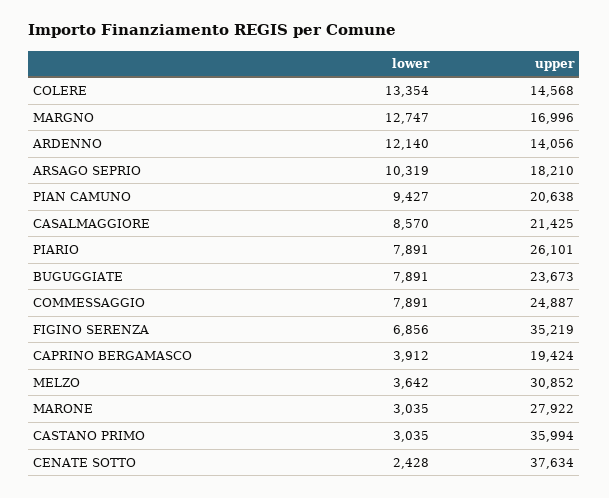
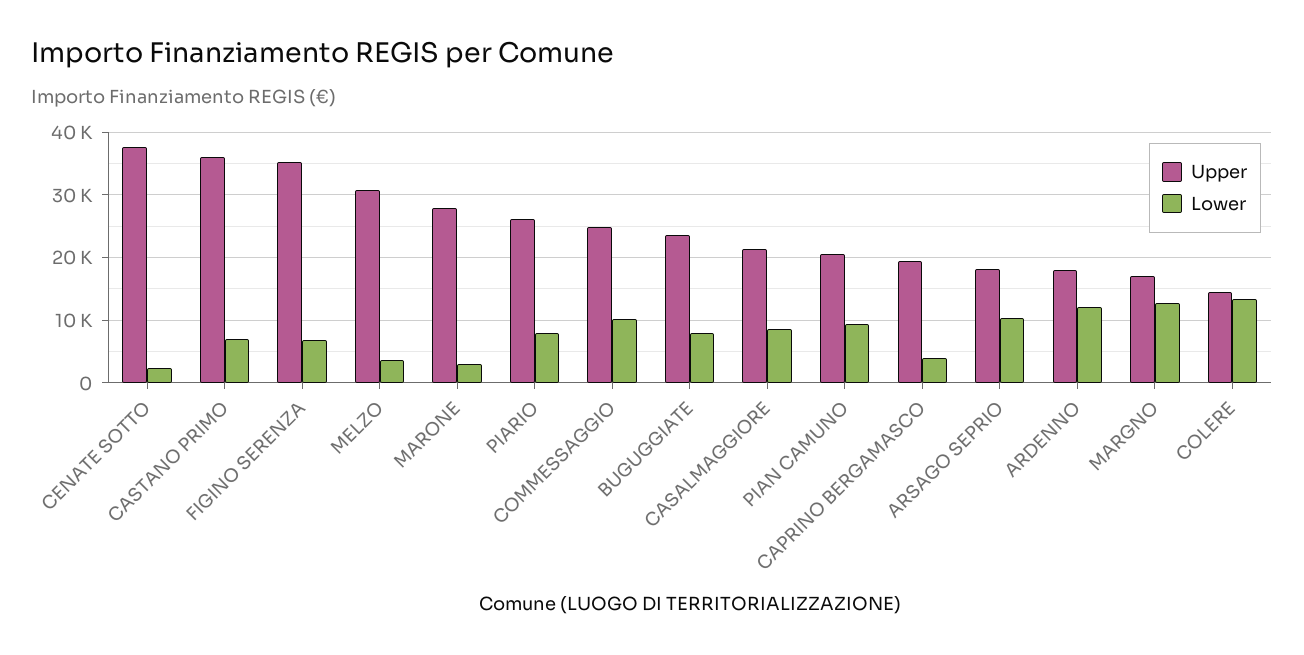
upper, ARDENNO: 14056 -> 18000
lower, COMMESSAGGIO: 7891 -> 10000
lower, CASTANO PRIMO: 3035 -> 7000

